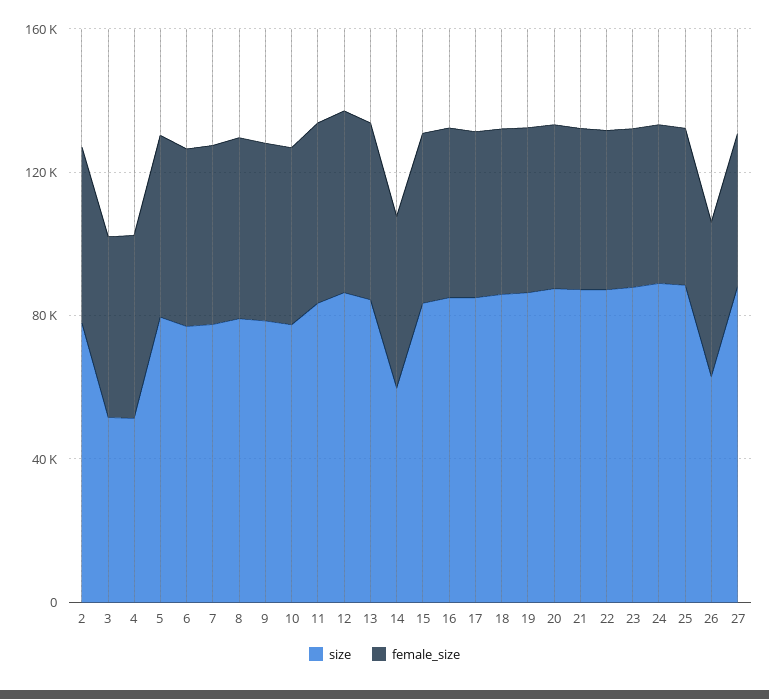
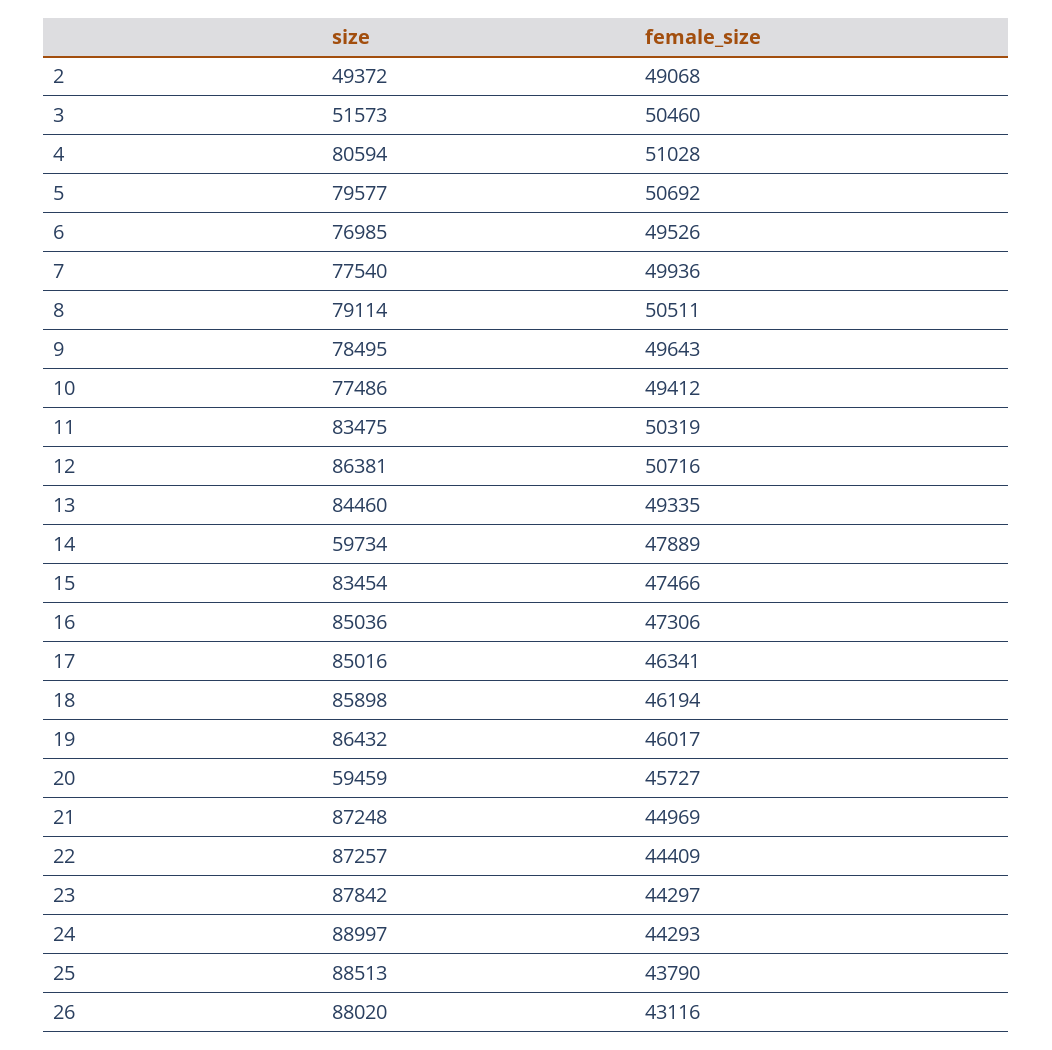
size, 2: 80000 -> 49372
size, 4: 50000 -> 80594
size, 20: 90000 -> 59459
size, 26: 60000 -> 88020
size, 27: 90000 -> none
female_size, 27: 40000 -> none

